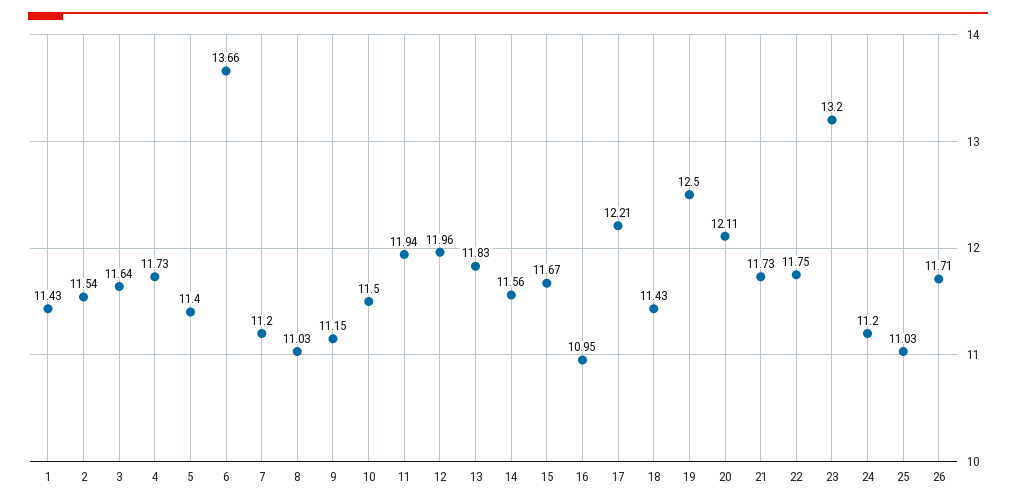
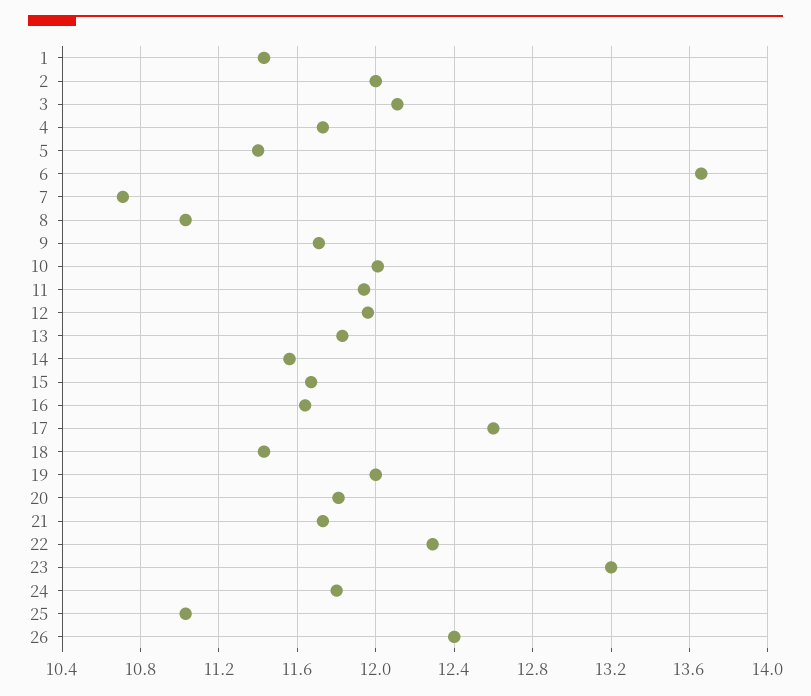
2: 11.54 -> 12
3: 11.64 -> 12.1
7: 11.2 -> 10.7
9: 11.15 -> 11.7
10: 11.5 -> 12
16: 10.95 -> 11.65
17: 12.21 -> 12.6
19: 12.5 -> 12
20: 12.11 -> 11.8
22: 11.75 -> 12.3
24: 11.2 -> 11.8
26: 11.71 -> 12.4

